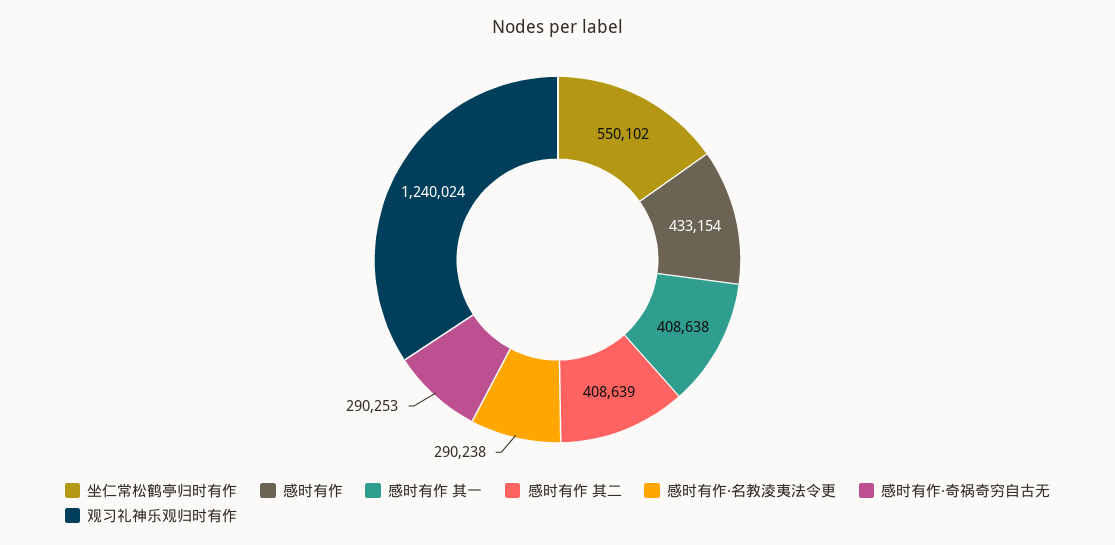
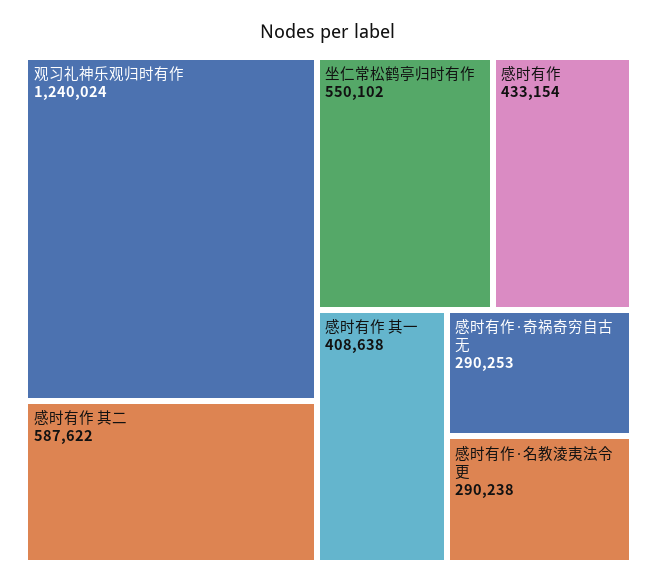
感时有作 其二: 408639 -> 587622

